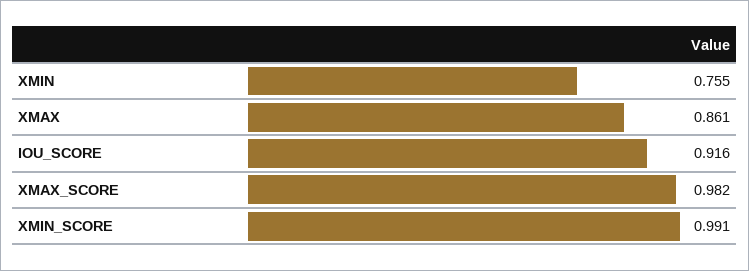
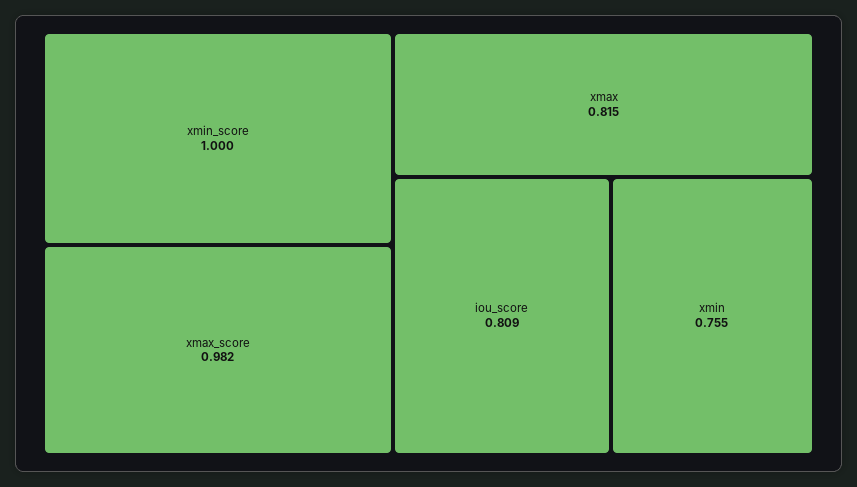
XMAX: 0.861 -> 0.815
IOU_SCORE: 0.916 -> 0.809
XMIN_SCORE: 0.991 -> 1

